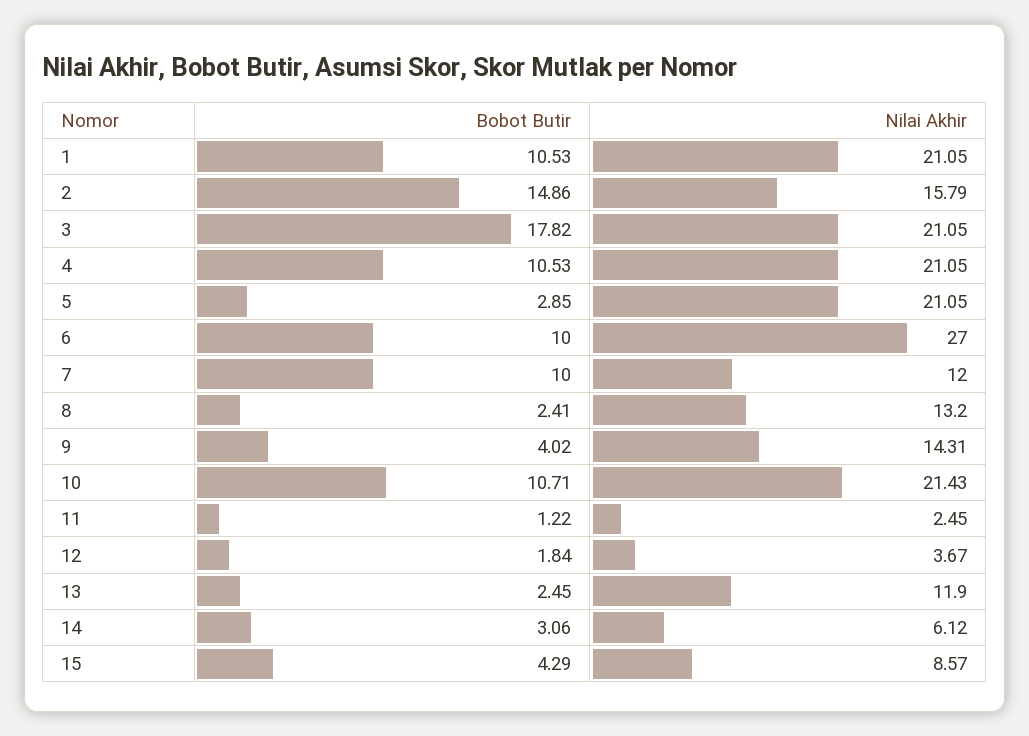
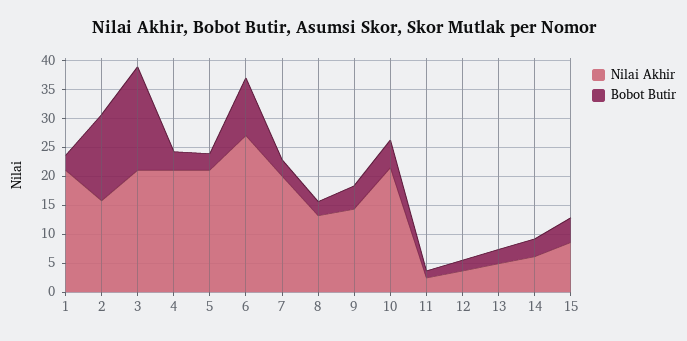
Bobot Butir, 1: 10.53 -> 2.5
Bobot Butir, 4: 10.53 -> 2.5
Bobot Butir, 7: 10 -> 2.5
Nilai Akhir, 7: 12 -> 20
Bobot Butir, 10: 10.71 -> 5
Nilai Akhir, 13: 11.9 -> 5

